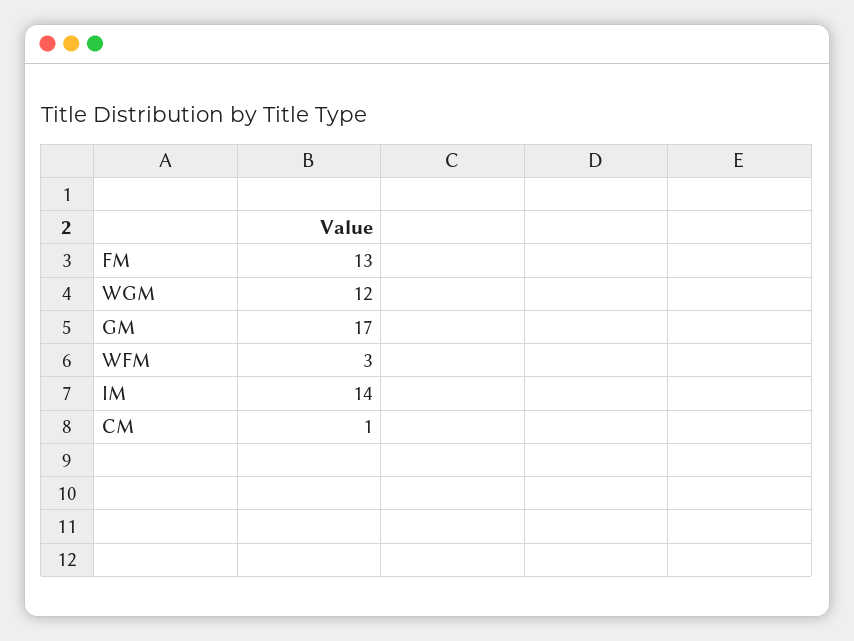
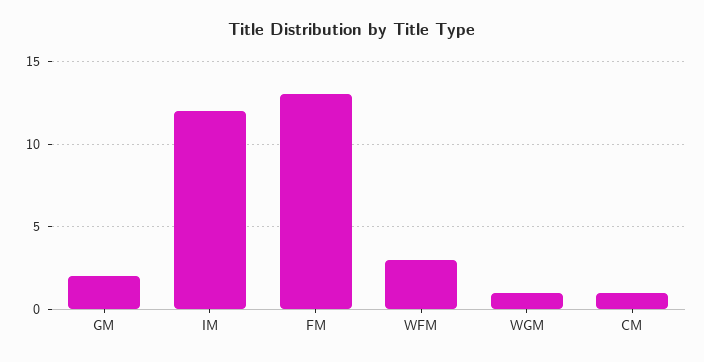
WGM: 12 -> 1
GM: 17 -> 2
IM: 14 -> 12

